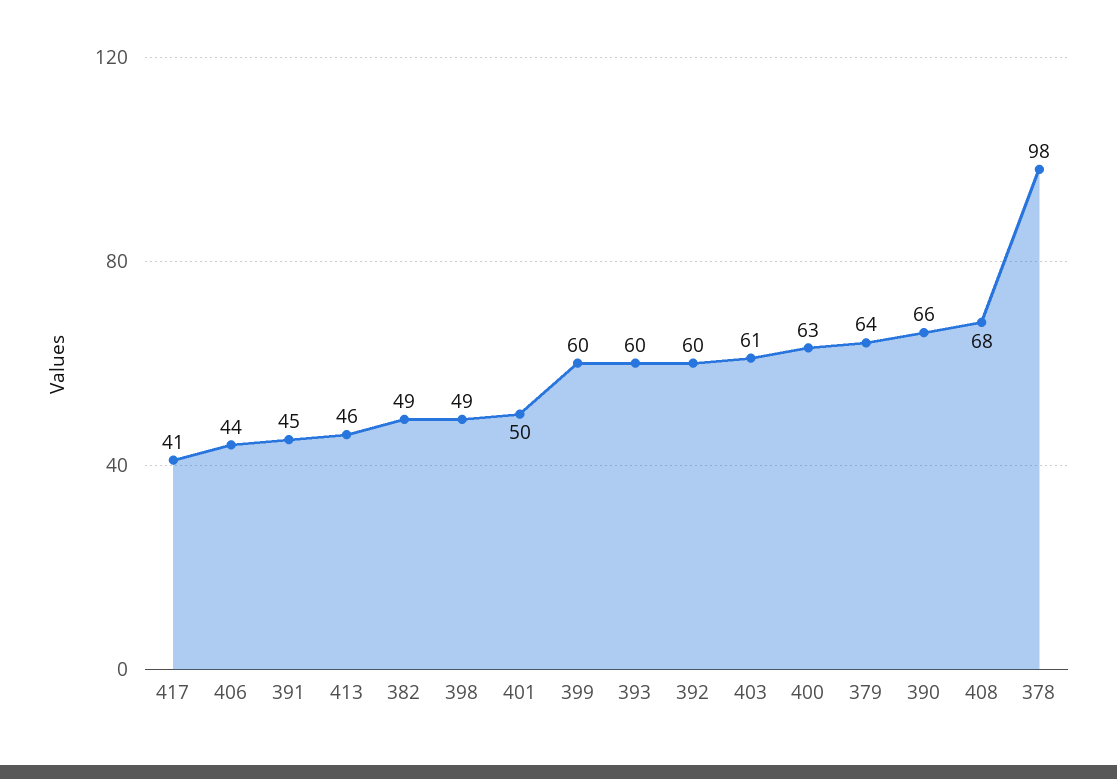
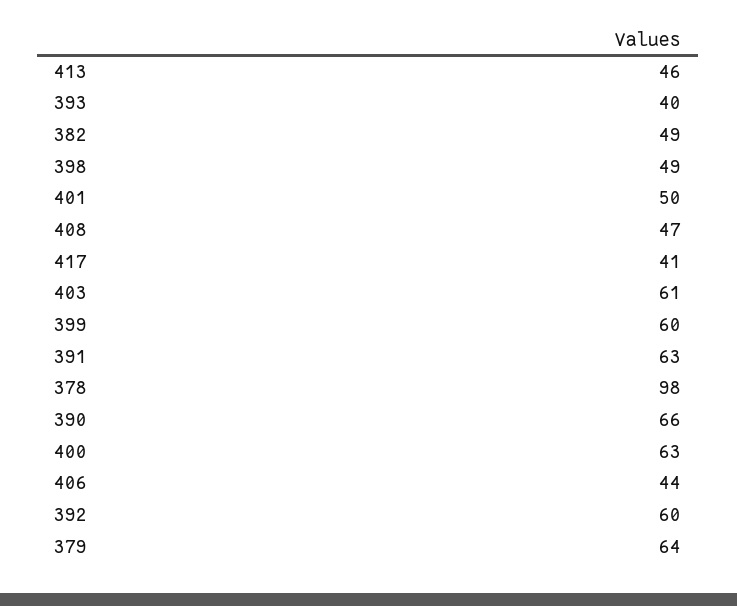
391: 45 -> 63
393: 60 -> 40
408: 68 -> 47

